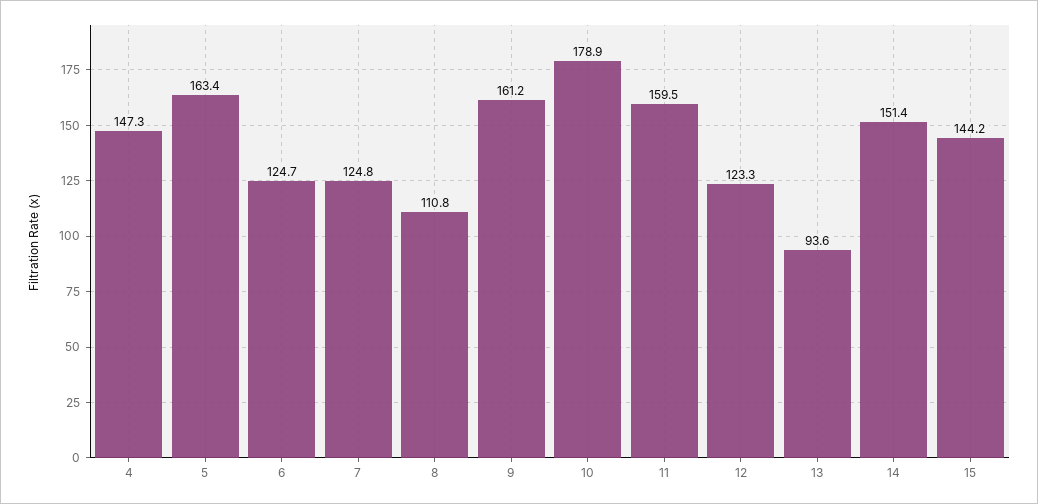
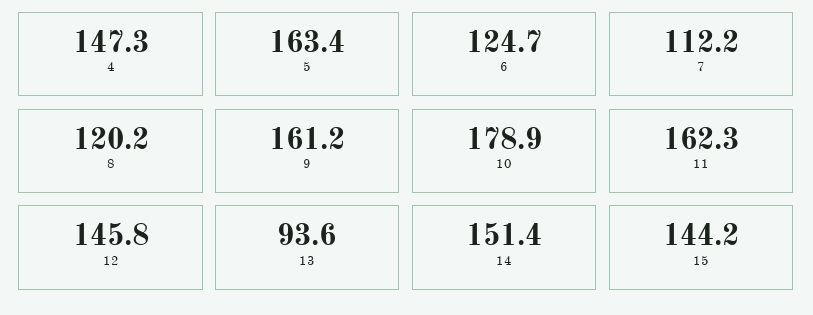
7: 124.8 -> 112.2
8: 110.8 -> 120.2
11: 159.5 -> 162.3
12: 123.3 -> 145.8

